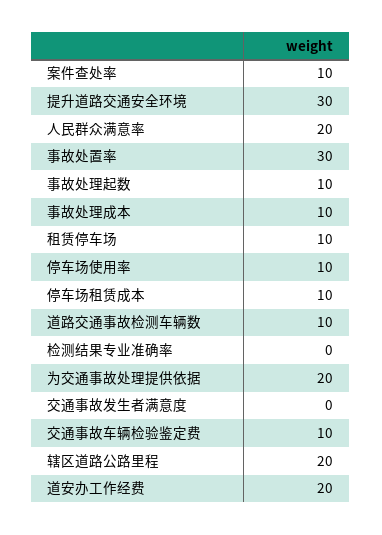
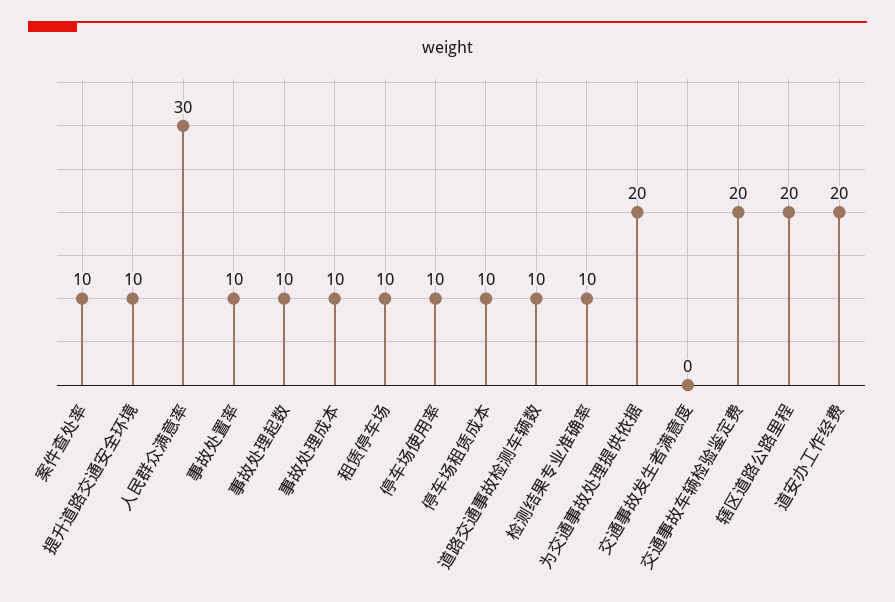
提升道路交通安全环境: 30 -> 10
人民群众满意率: 20 -> 30
事故处置率: 30 -> 10
检测结果专业准确率: 0 -> 10
交通事故车辆检验鉴定费: 10 -> 20

